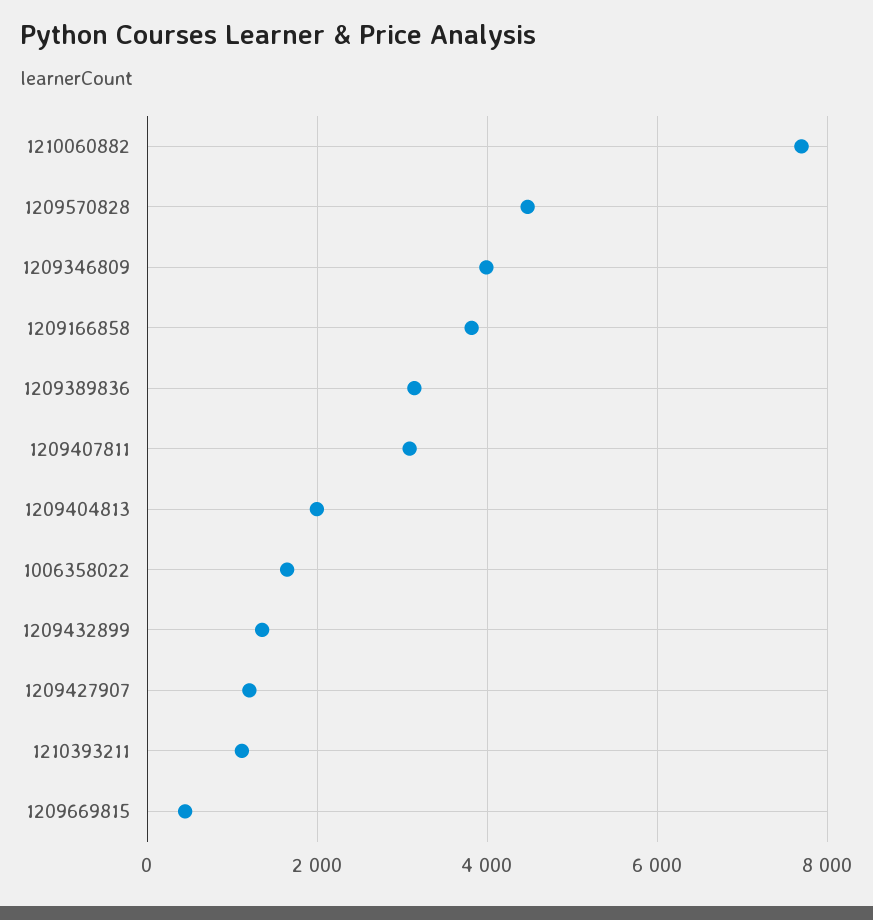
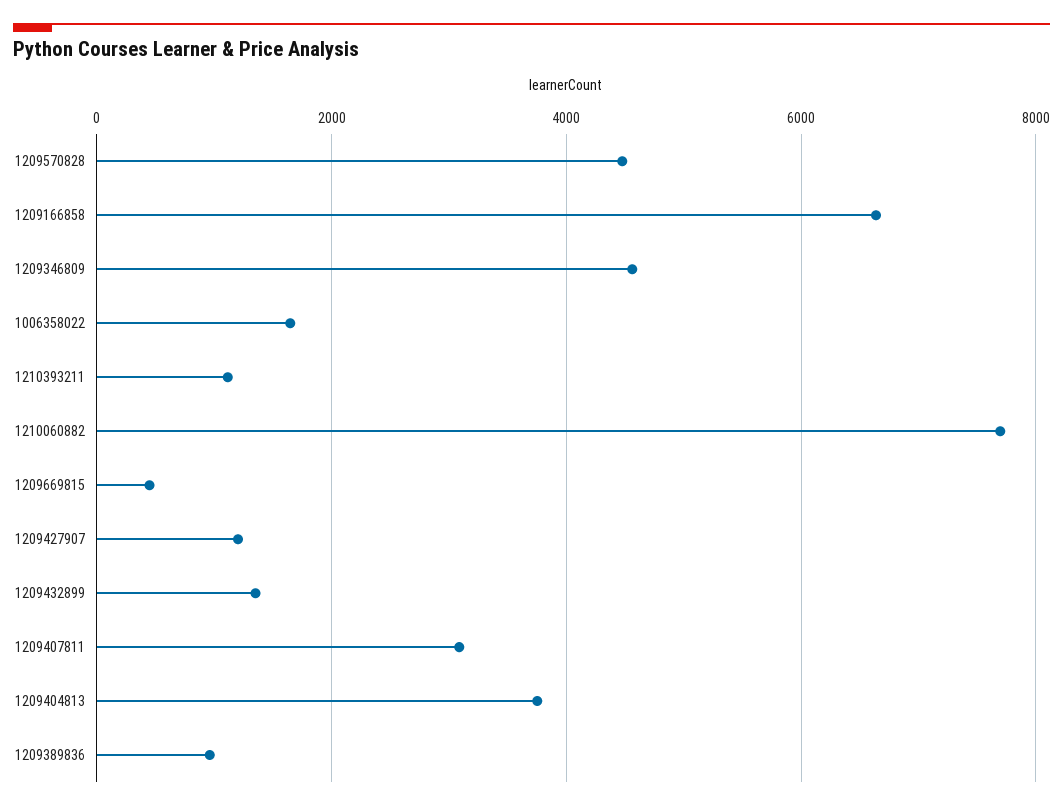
1209346809: 4000 -> 4600
1209166858: 3800 -> 6600
1209389836: 3200 -> 1000
1209404813: 2000 -> 3800

